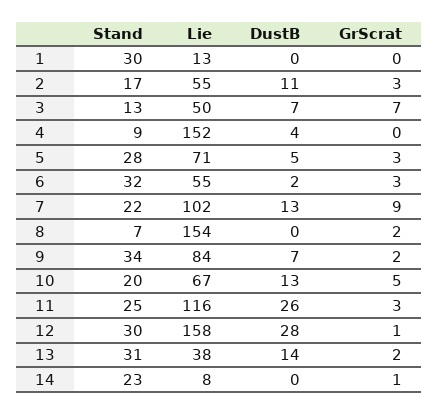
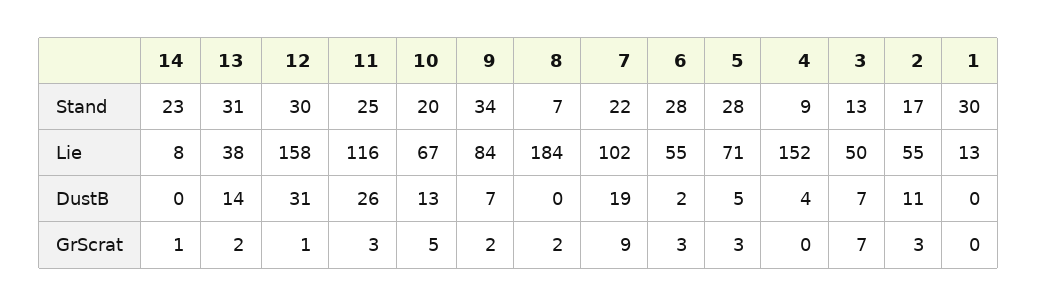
Stand, 6: 32 -> 28
DustB, 7: 13 -> 19
Lie, 8: 154 -> 184
DustB, 12: 28 -> 31

